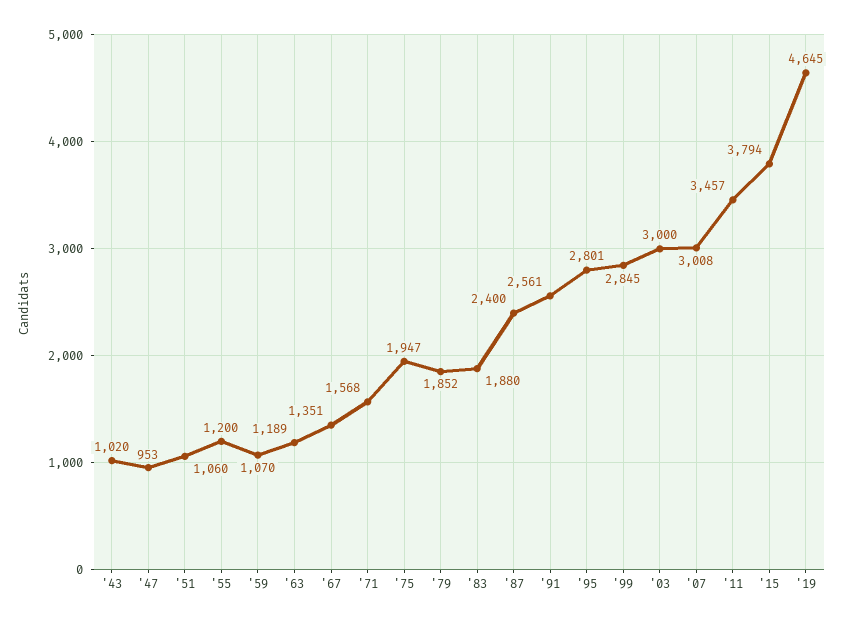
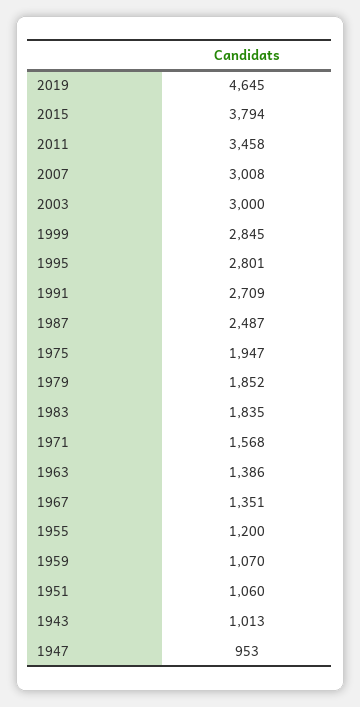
'43: 1020 -> 1013
'63: 1189 -> 1386
'83: 1880 -> 1835
'87: 2400 -> 2487
'91: 2561 -> 2709
'11: 3457 -> 3458

